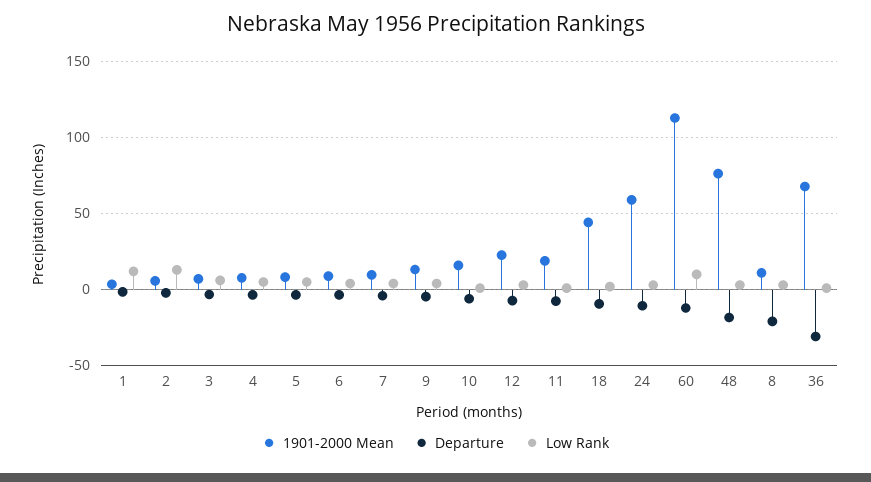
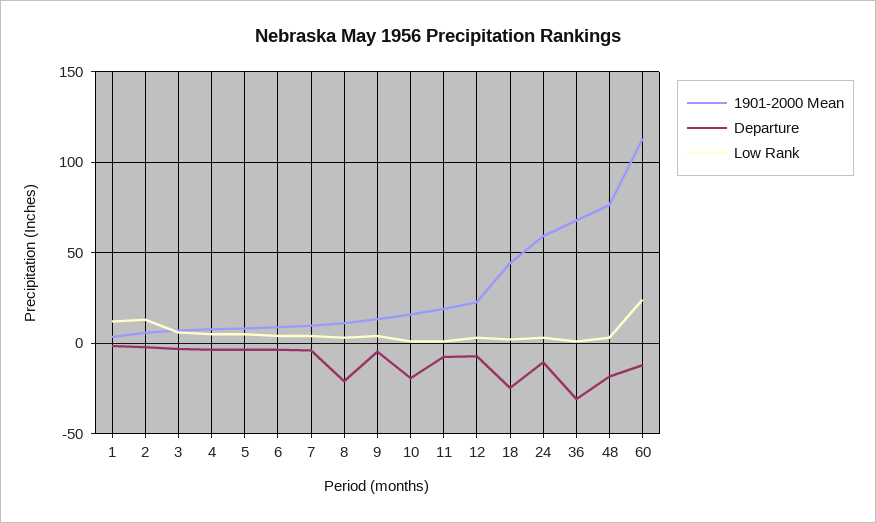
Departure, 10: -5 -> -20
Departure, 18: -10 -> -25
Low Rank, 60: 10 -> 25

